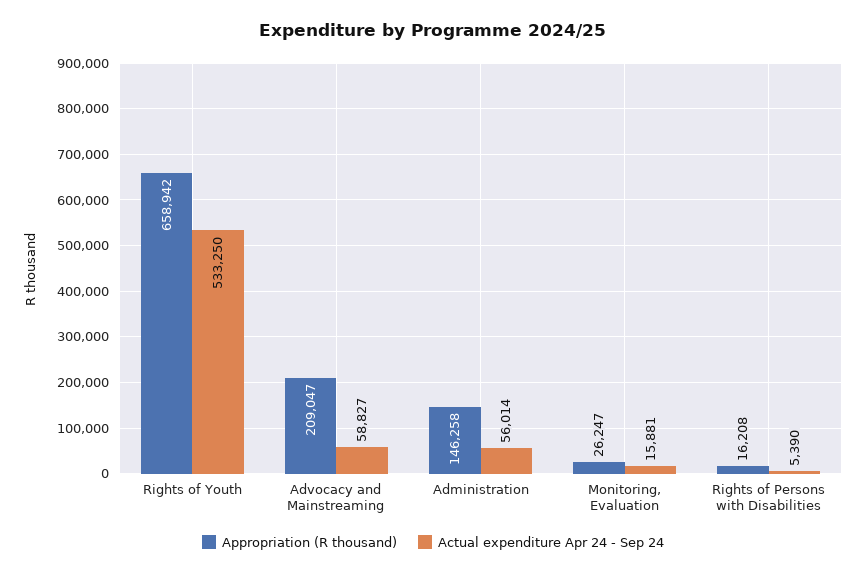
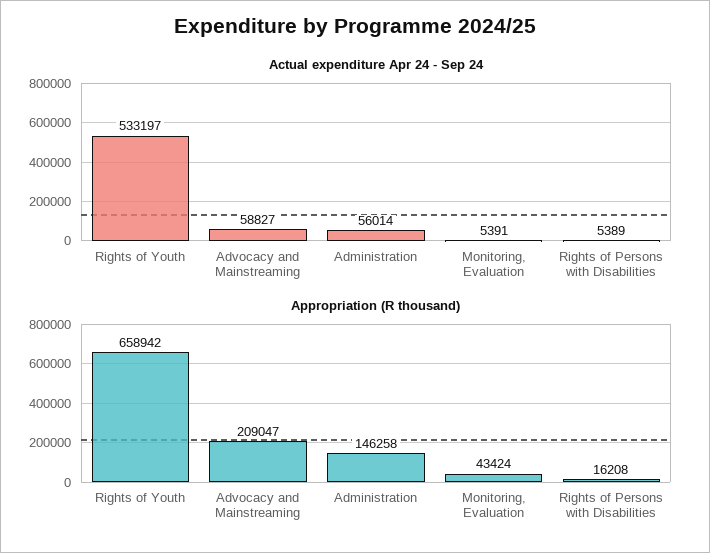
Actual expenditure Apr 24 - Sep 24, Rights of Youth: 533250 -> 533197
Appropriation (R thousand), Monitoring, Evaluation: 26247 -> 43424
Actual expenditure Apr 24 - Sep 24, Monitoring, Evaluation: 15881 -> 5391
Actual expenditure Apr 24 - Sep 24, Rights of Persons with Disabilities: 5390 -> 5389

